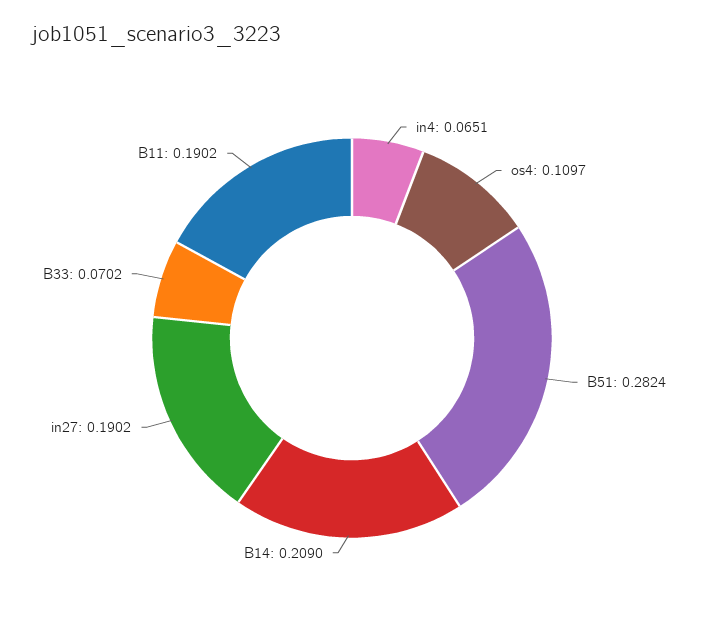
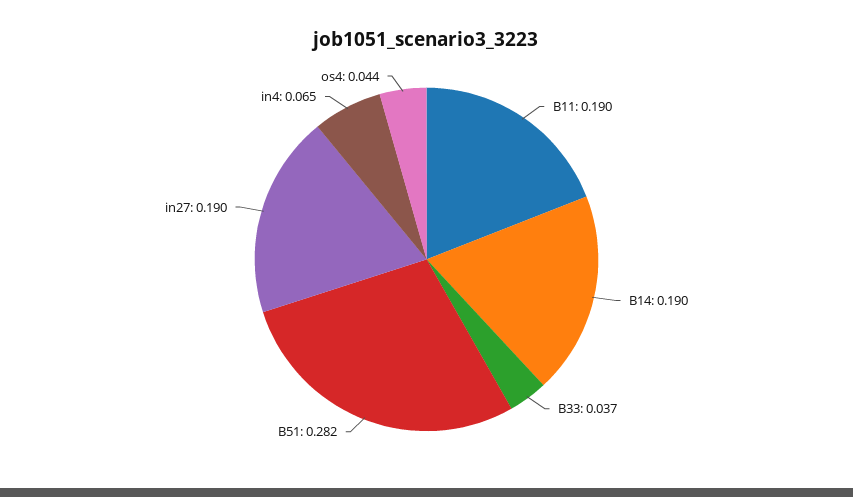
os4: 0.1097 -> 0.044
B14: 0.209 -> 0.19
B33: 0.0702 -> 0.037

